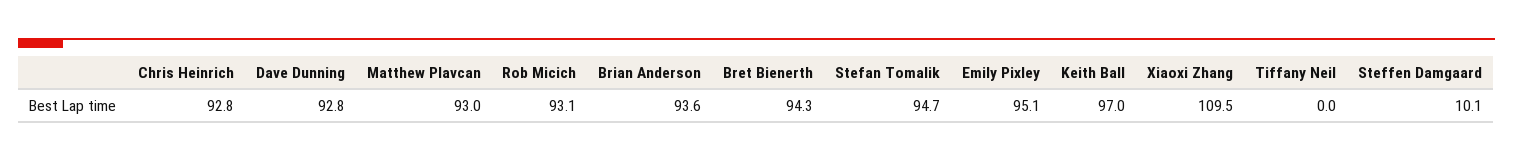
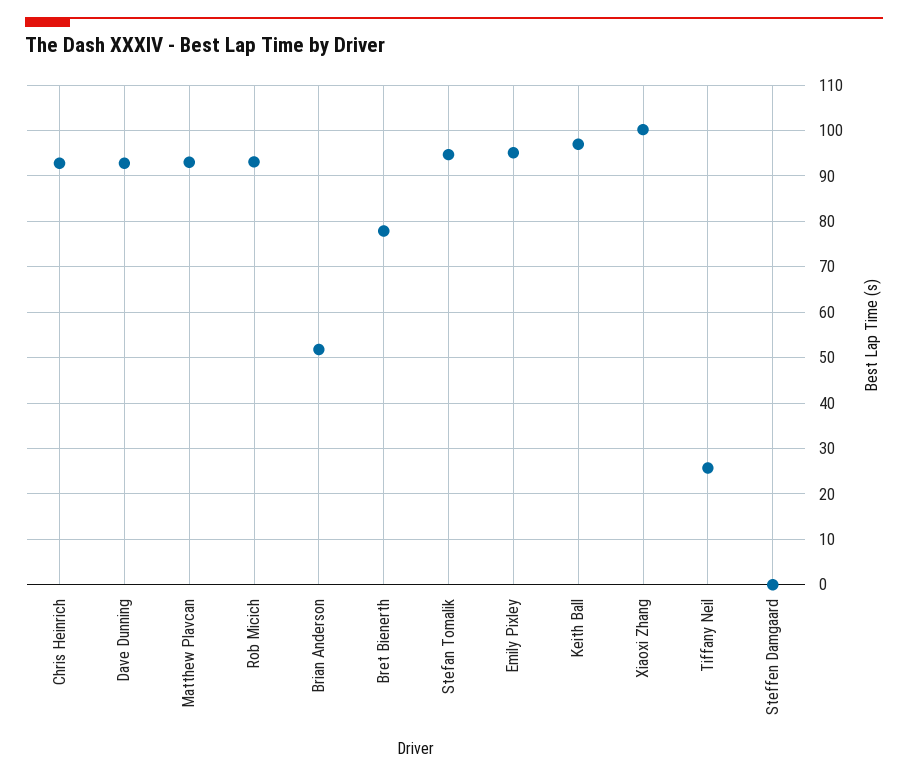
Brian Anderson: 93.6 -> 52
Bret Bienerth: 94.3 -> 78
Xiaoxi Zhang: 109.5 -> 100
Tiffany Neil: 0 -> 26
Steffen Damgaard: 10.1 -> 0

